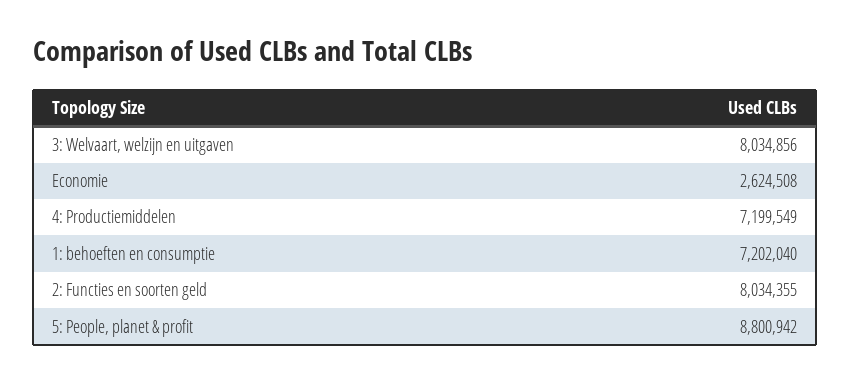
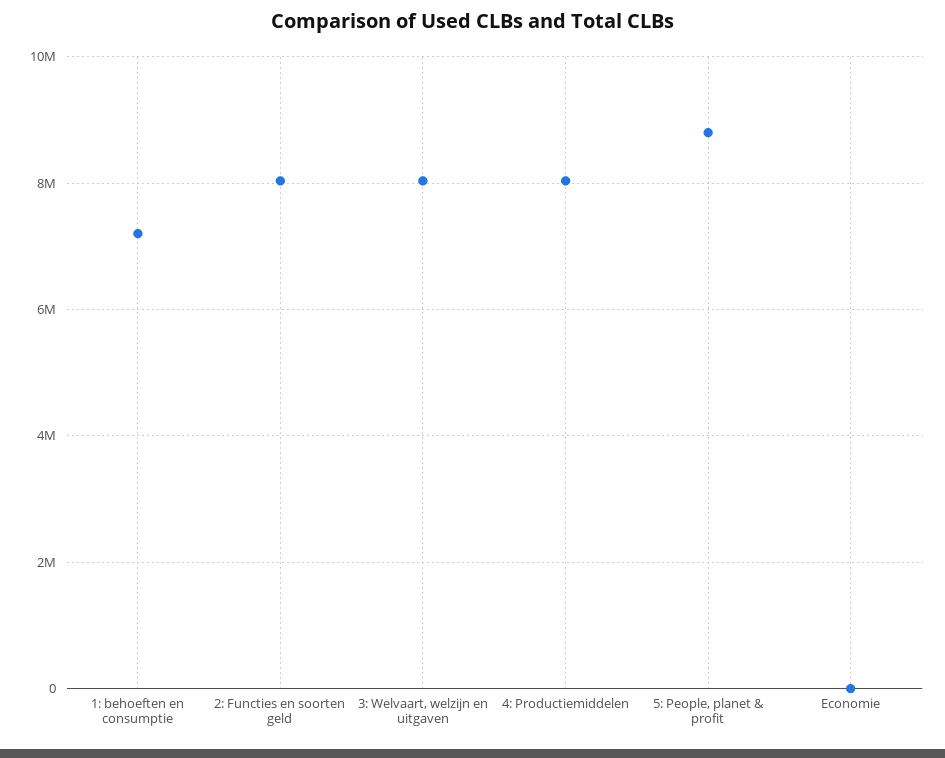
Economie: 2624508 -> 0
4: Productiemiddelen: 7199549 -> 8000000

